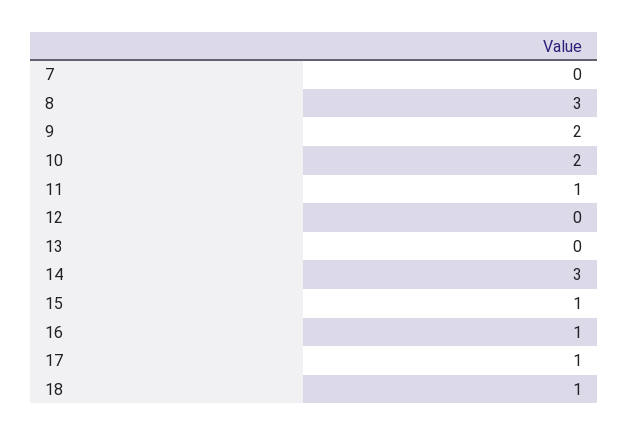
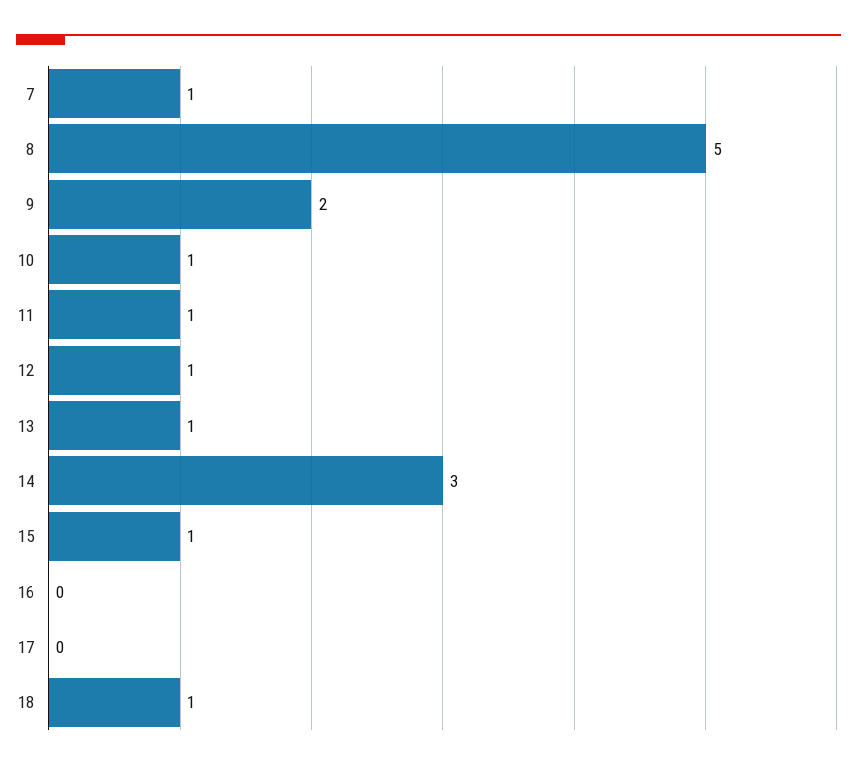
7: 0 -> 1
8: 3 -> 5
10: 2 -> 1
12: 0 -> 1
13: 0 -> 1
16: 1 -> 0
17: 1 -> 0

